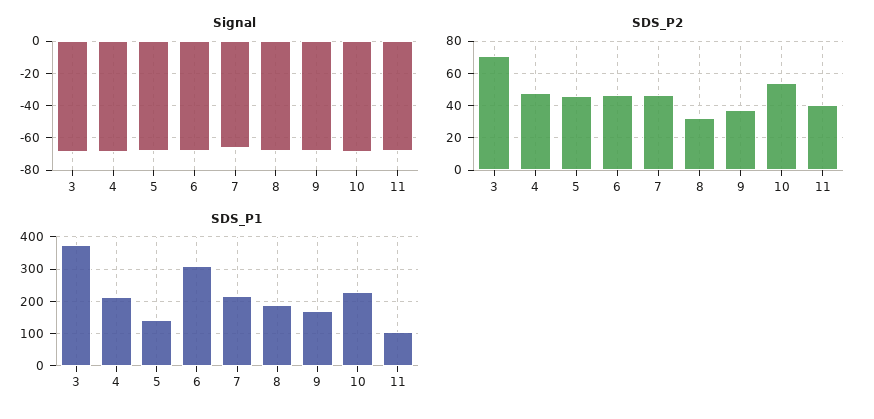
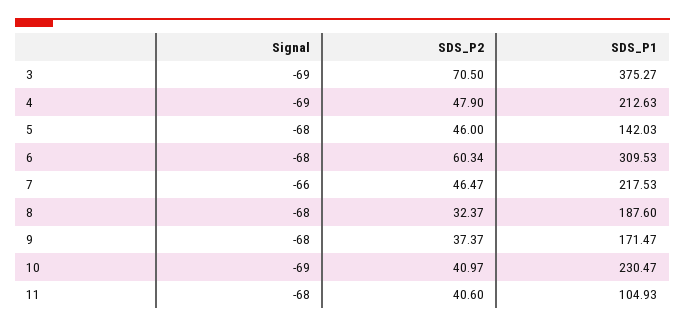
SDS_P2, 6: 45 -> 60.34
SDS_P2, 10: 55 -> 40.97

